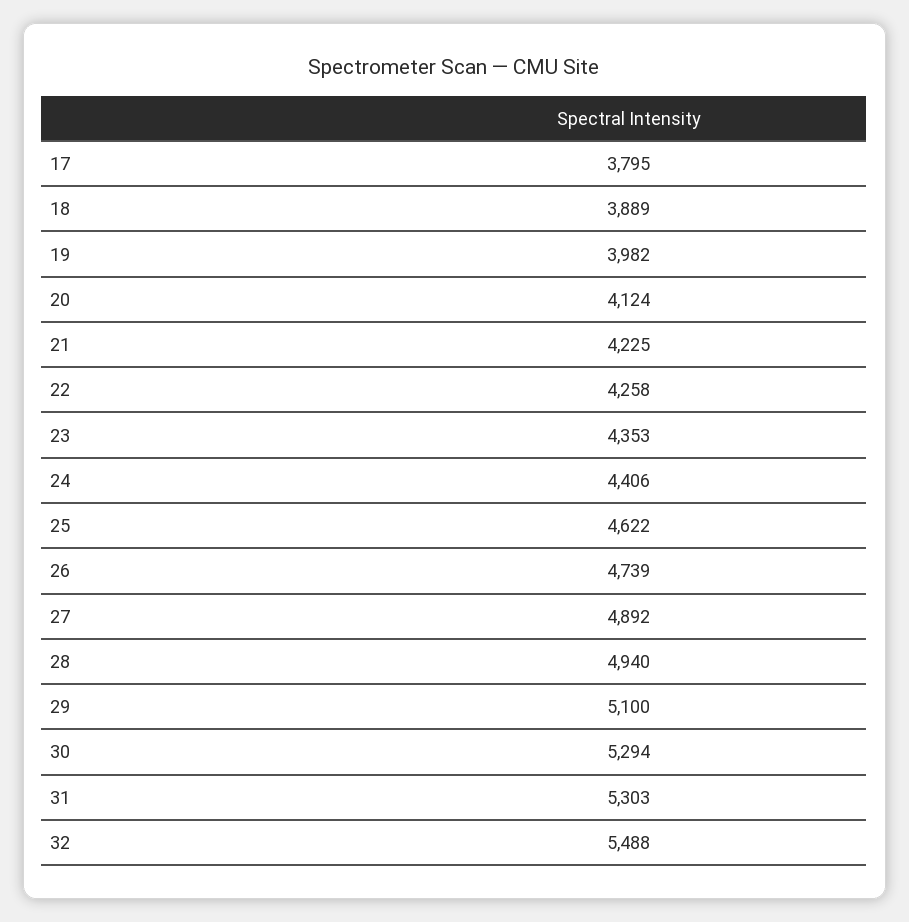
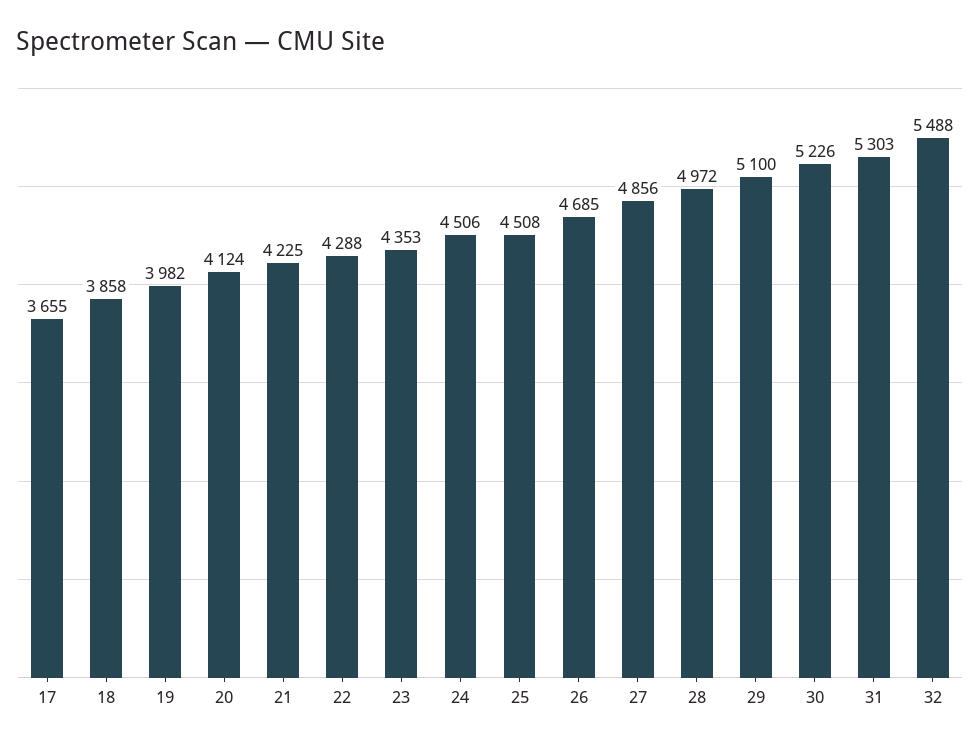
17: 3795 -> 3655
18: 3889 -> 3858
22: 4258 -> 4288
24: 4406 -> 4506
25: 4622 -> 4508
26: 4739 -> 4685
27: 4892 -> 4856
28: 4940 -> 4972
30: 5294 -> 5226

